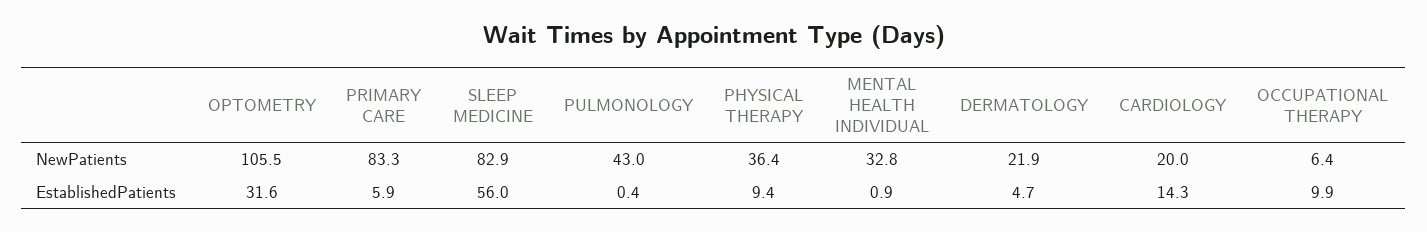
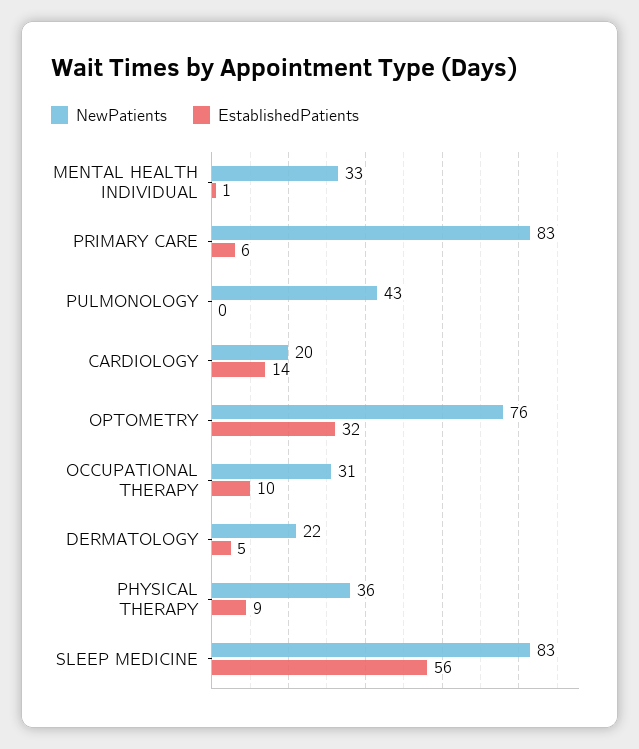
NewPatients, OPTOMETRY: 105.5 -> 76
NewPatients, OCCUPATIONAL THERAPY: 6.4 -> 31

